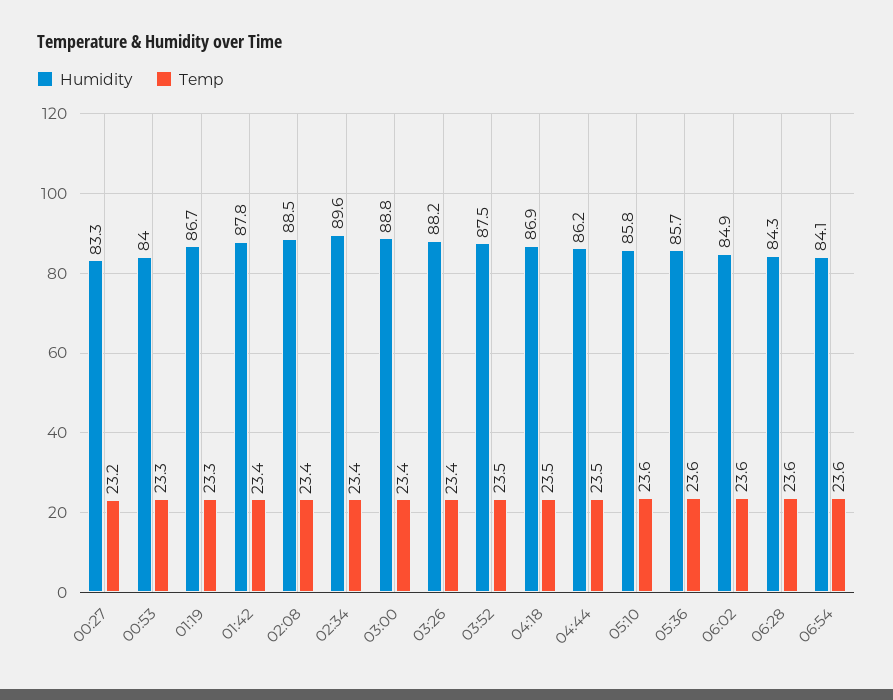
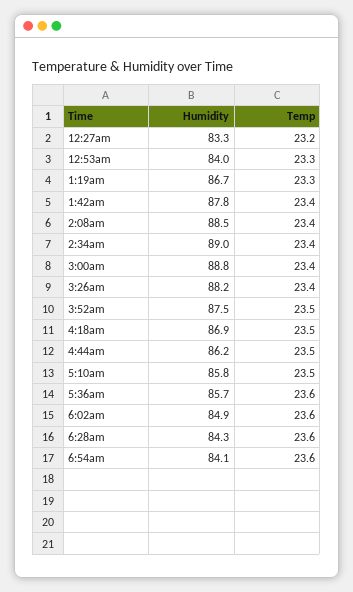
Humidity, 02:34: 89.6 -> 89
Temp, 05:10: 23.6 -> 23.5

